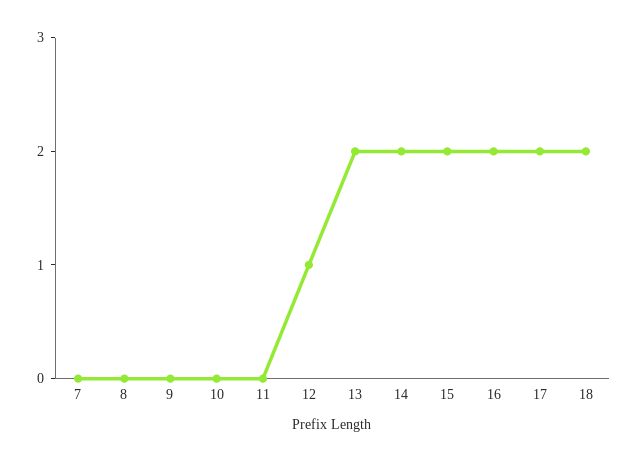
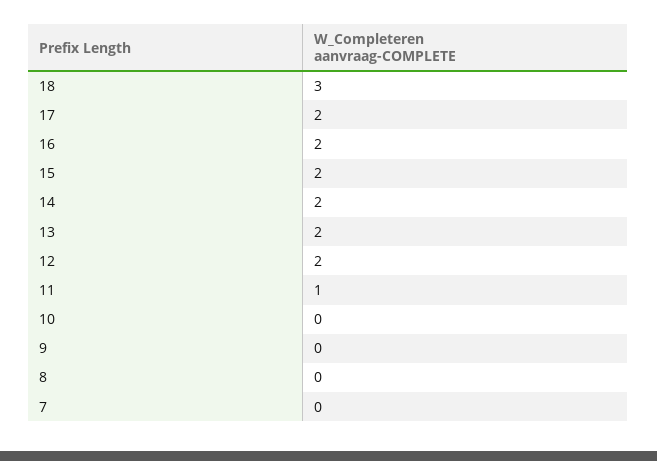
11: 0 -> 1
12: 1 -> 2
18: 2 -> 3

